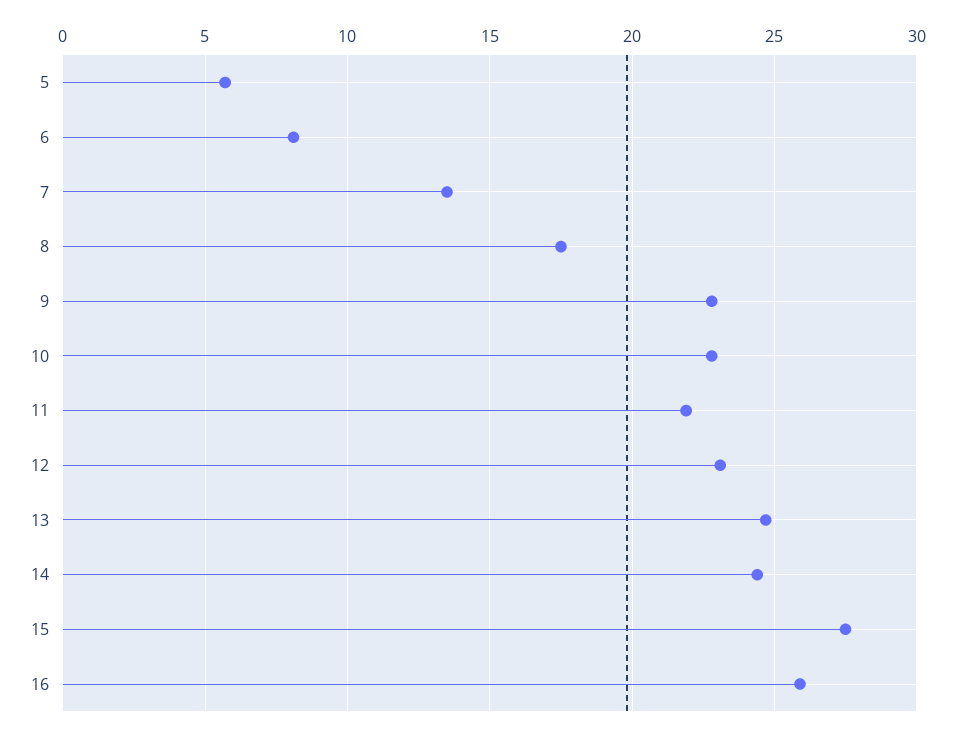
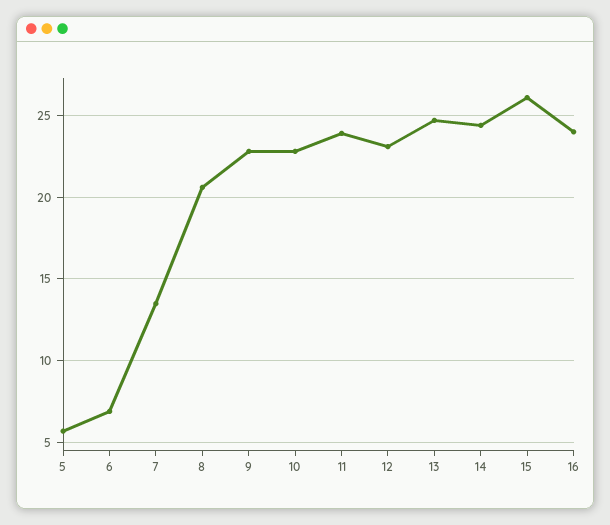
6: 8 -> 7
8: 17.5 -> 20.5
11: 22 -> 24
15: 27.5 -> 26
16: 26 -> 24

